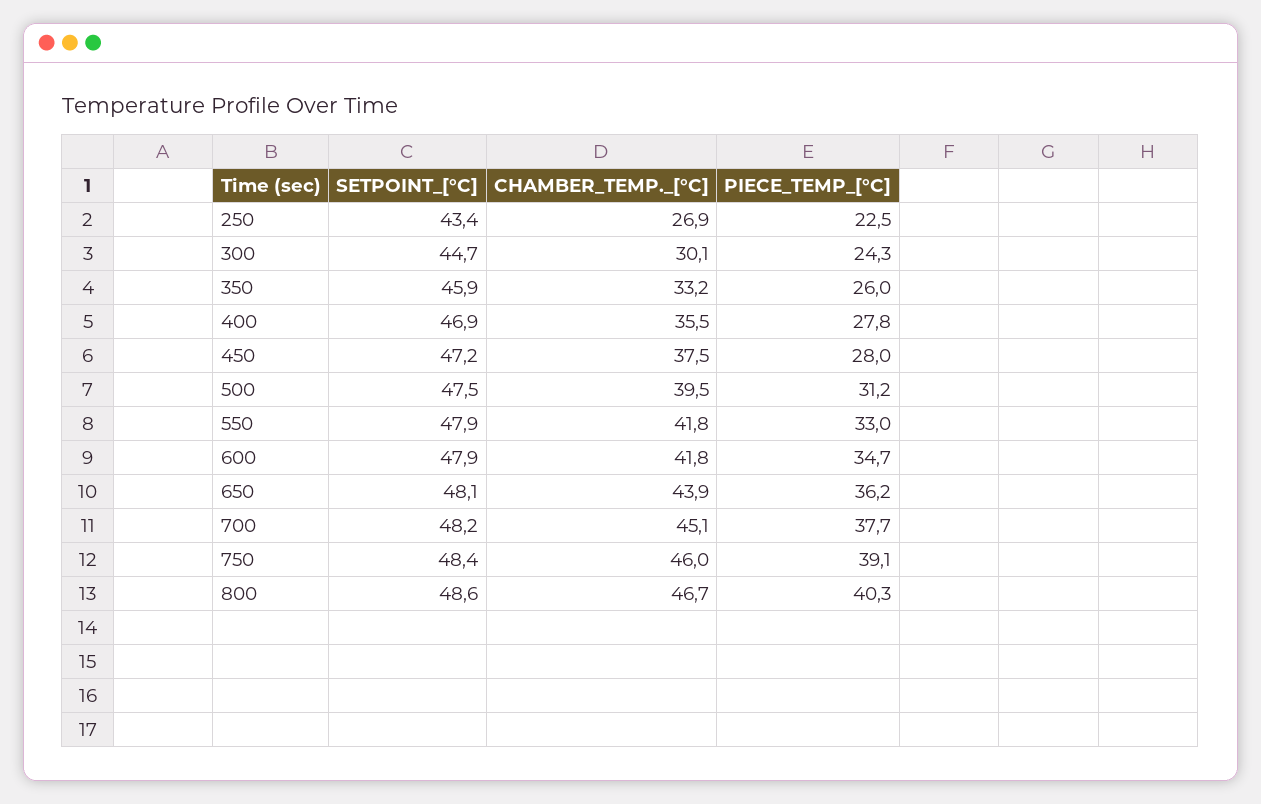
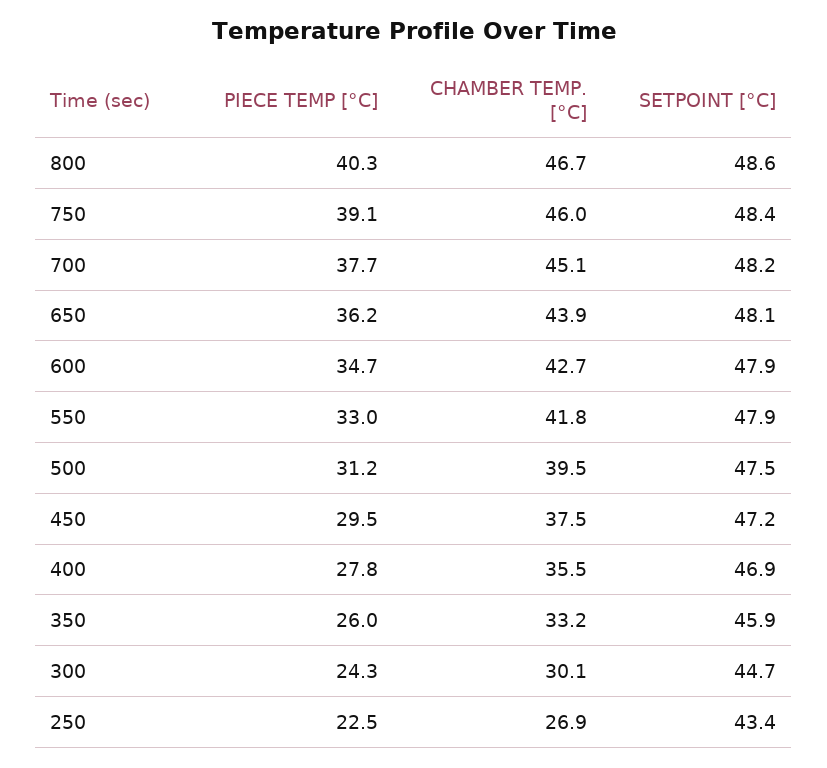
PIECE_TEMP_[°C], 450: 28 -> 29.5
CHAMBER_TEMP._[°C], 600: 41.8 -> 42.7

